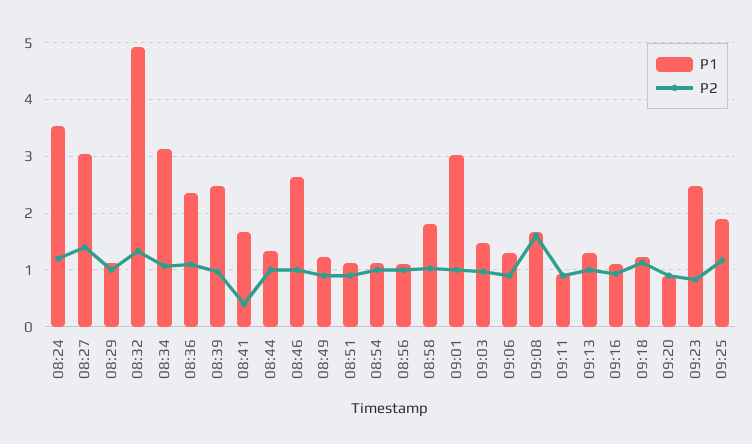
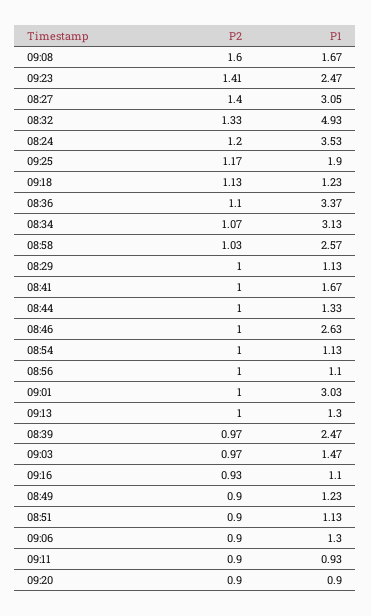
P1, 08:36: 2.4 -> 3.37
P2, 08:41: 0.4 -> 1
P1, 08:58: 1.8 -> 2.57
P2, 09:23: 0.8 -> 1.41

